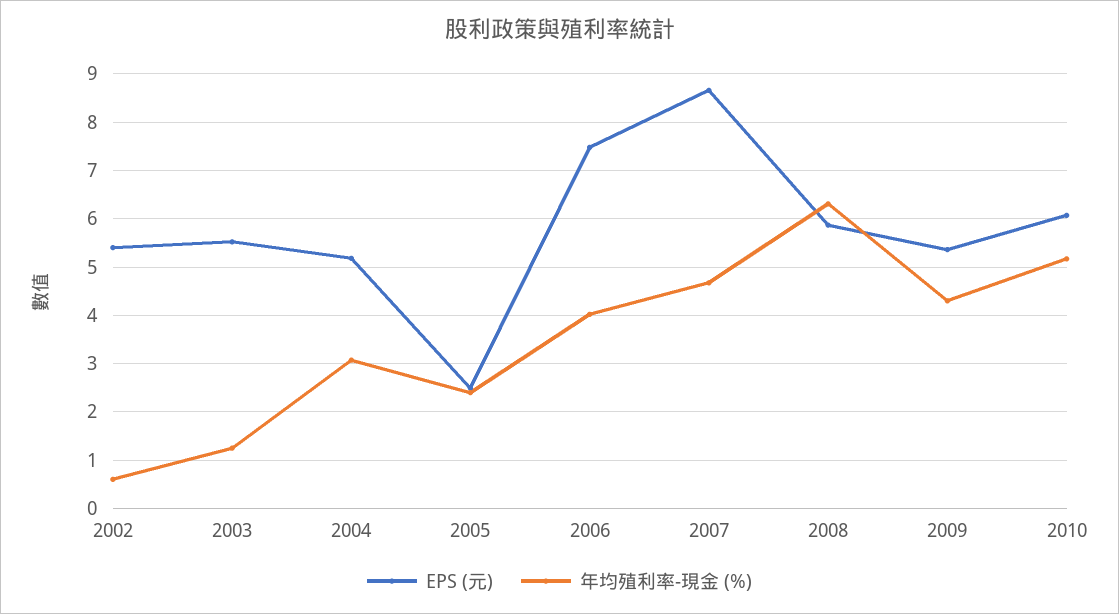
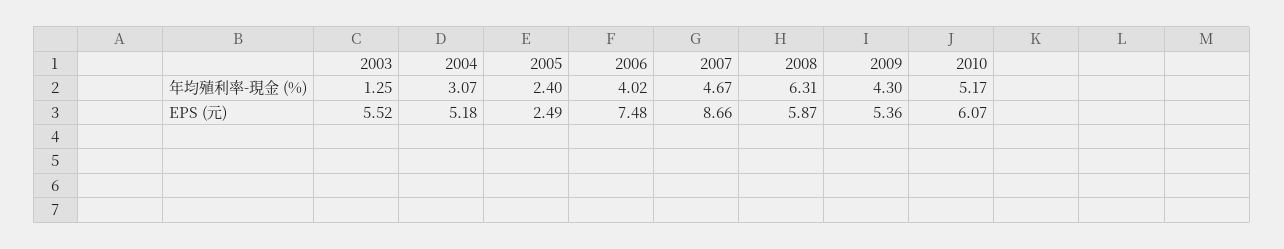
EPS (元), 2002: 5.4 -> none
年均殖利率-現金 (%), 2002: 0.6 -> none

